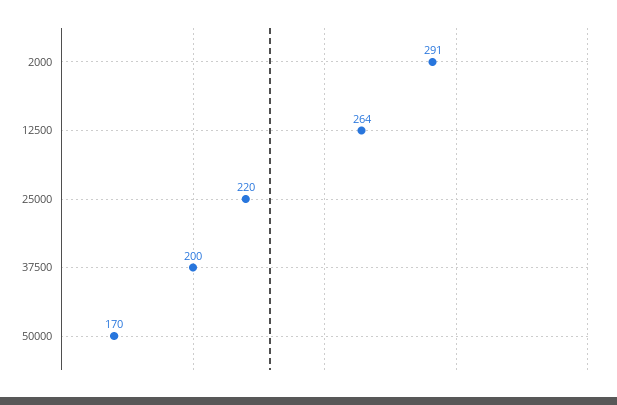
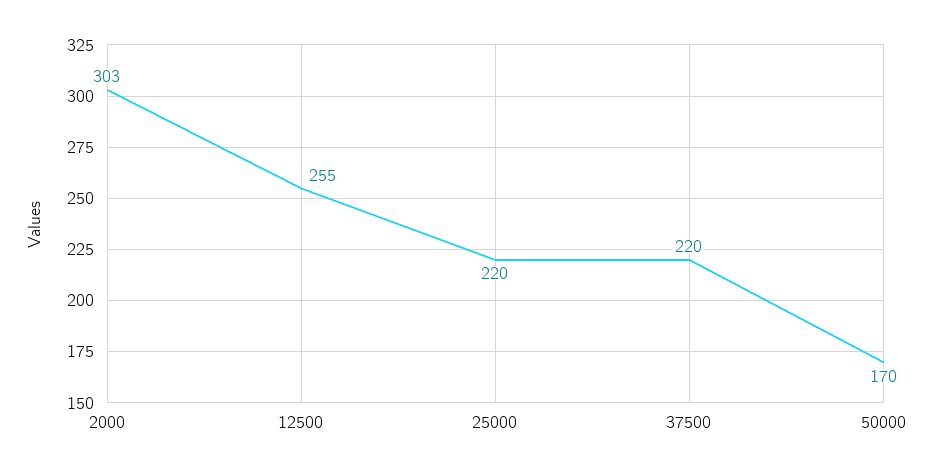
2000: 291 -> 303
12500: 264 -> 255
37500: 200 -> 220

